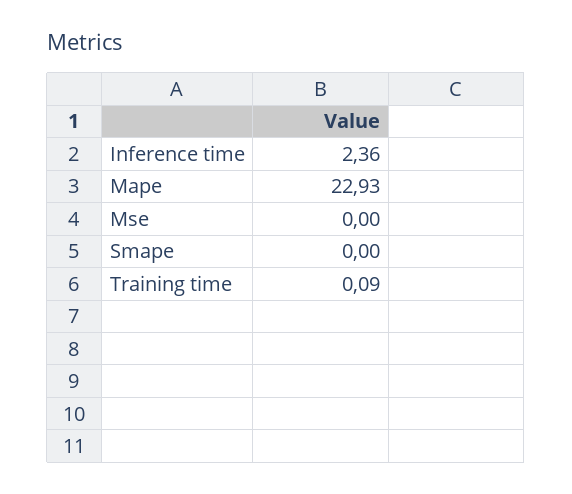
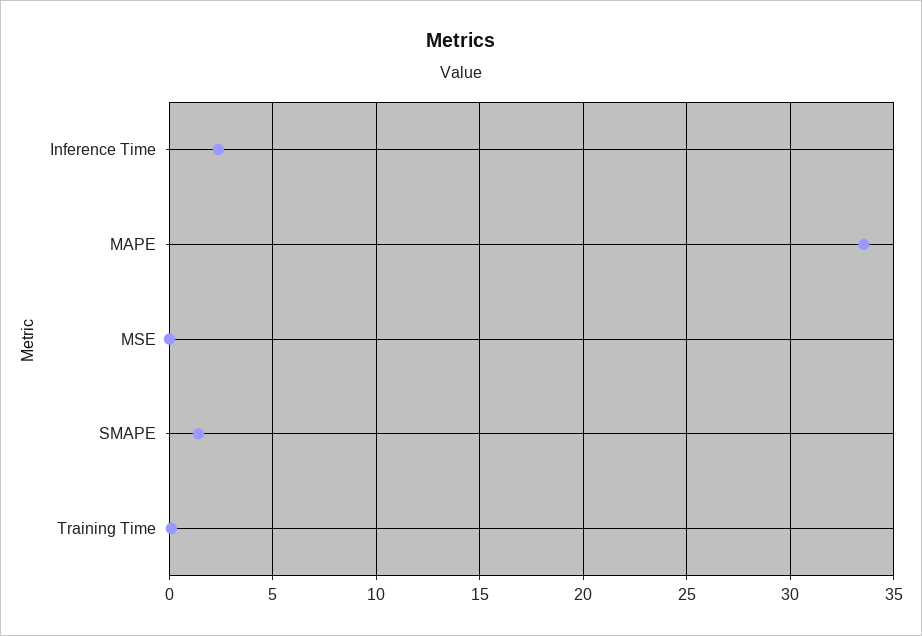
Mape: 22.93 -> 33.5
Smape: 0 -> 1.5

